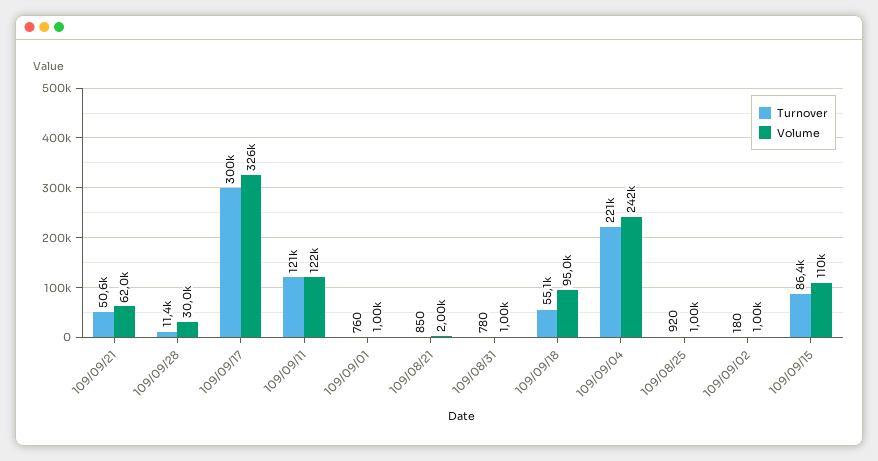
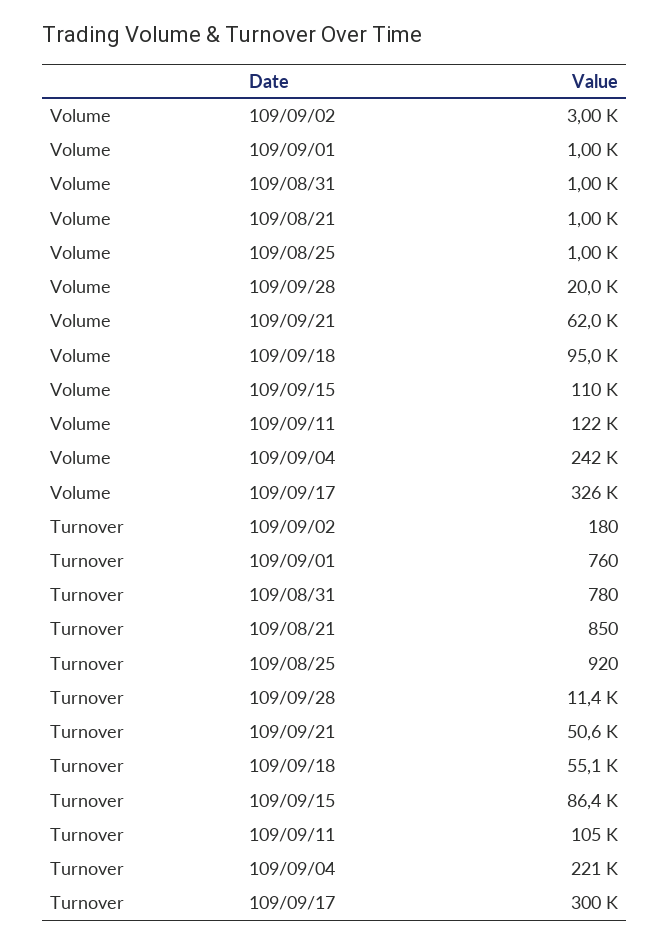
Volume, 109/09/28: 30000 -> 20000
Turnover, 109/09/11: 121000 -> 105000
Volume, 109/08/21: 2000 -> 1000
Volume, 109/09/02: 1000 -> 3000

